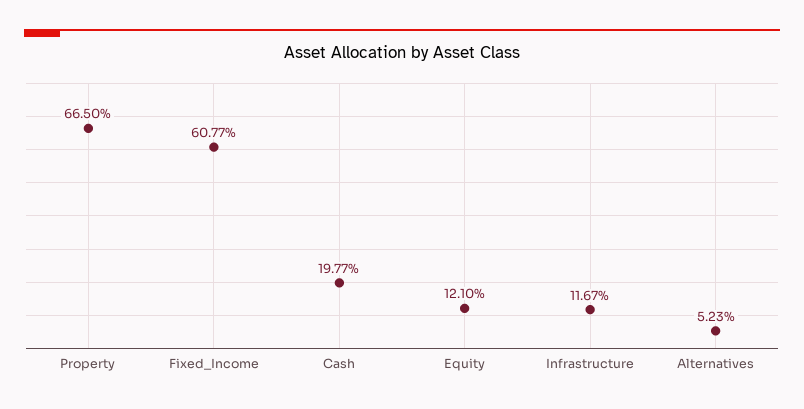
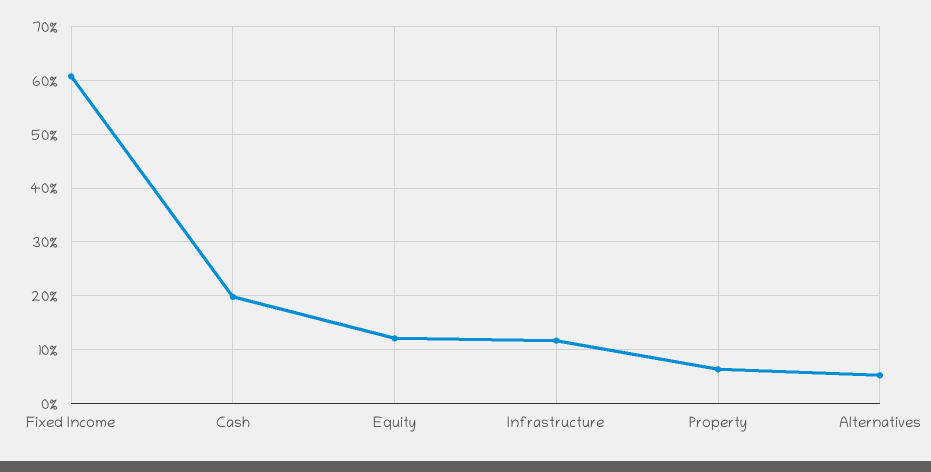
Property: 66.5 -> 6

